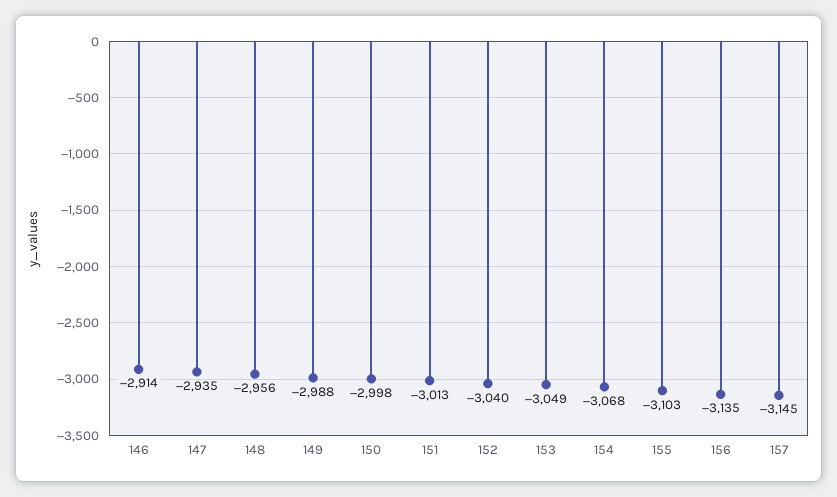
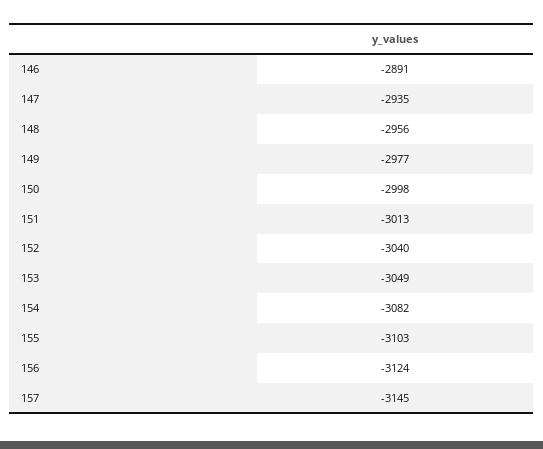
146: -2914 -> -2891
149: -2988 -> -2977
154: -3068 -> -3082
156: -3135 -> -3124

